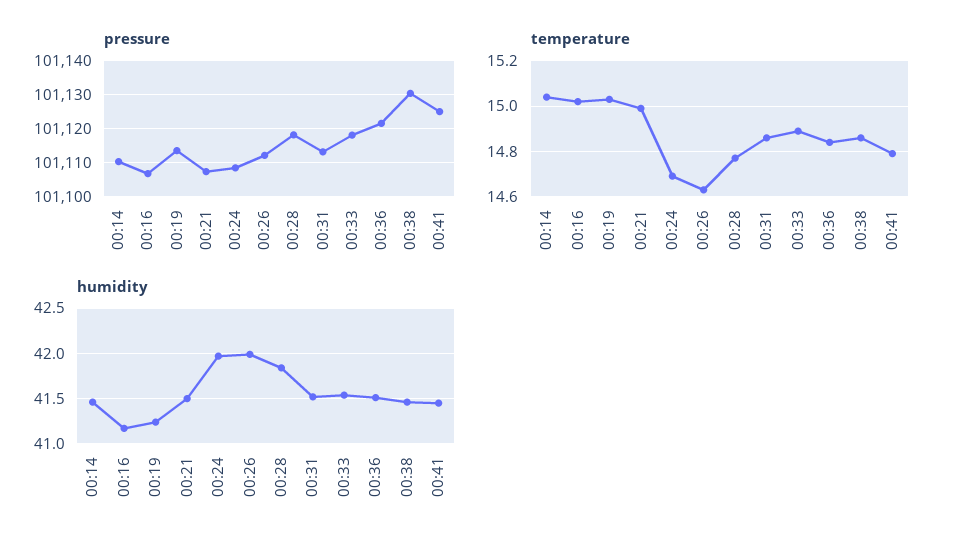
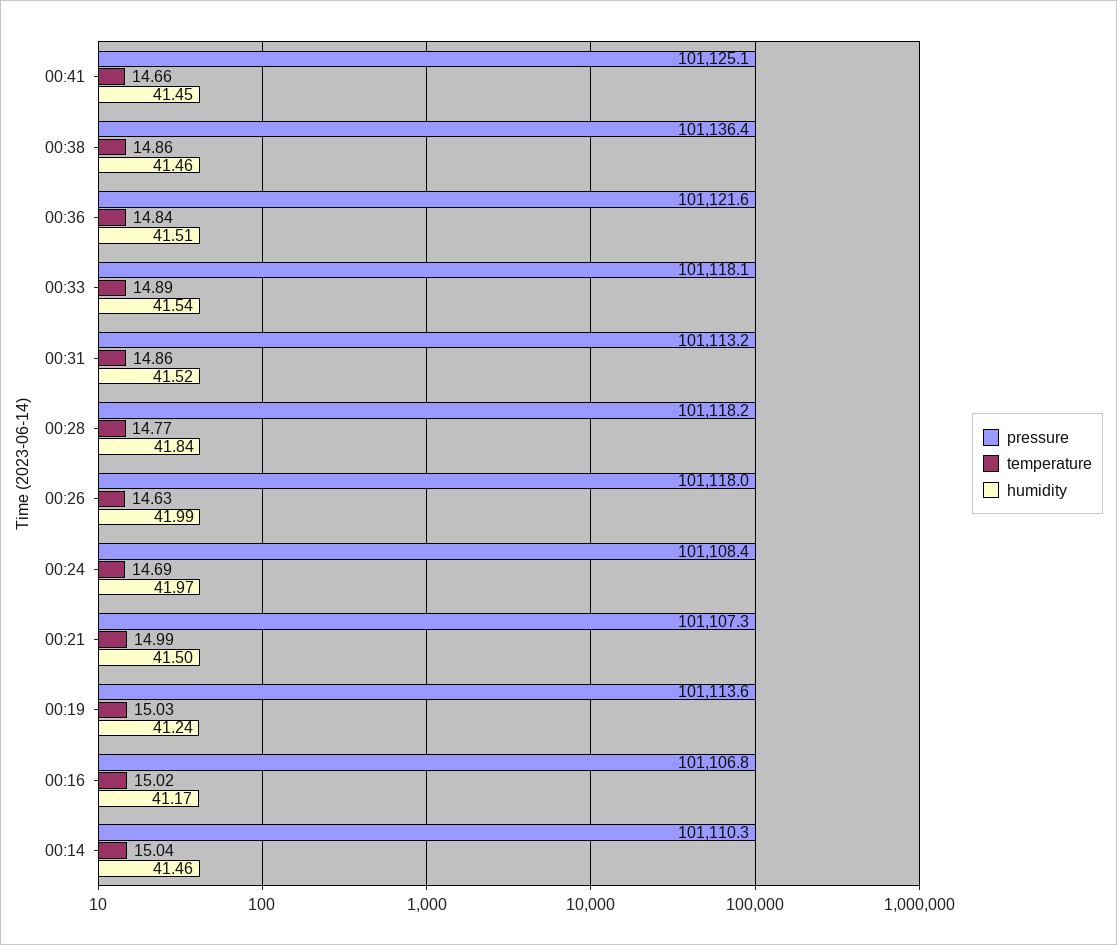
pressure, 00:26: 101112 -> 101118
pressure, 00:38: 101130 -> 101136.4
temperature, 00:41: 14.8 -> 14.66

